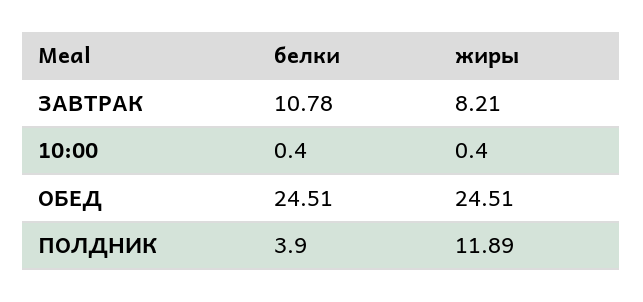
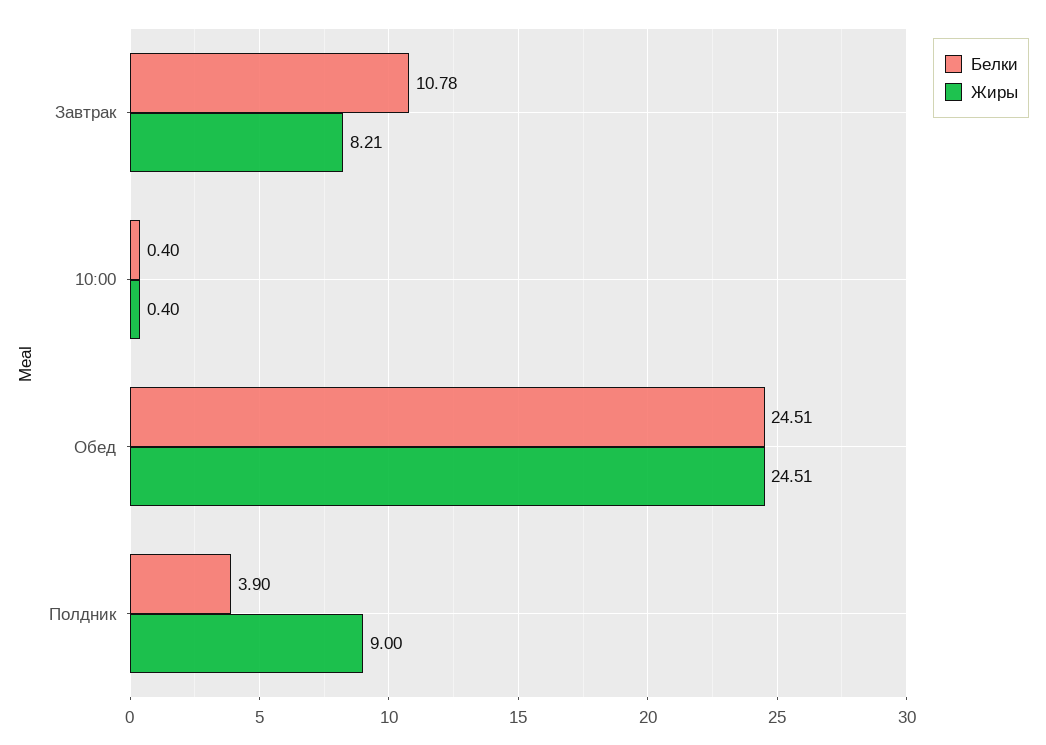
жиры, ПОЛДНИК: 11.89 -> 9

